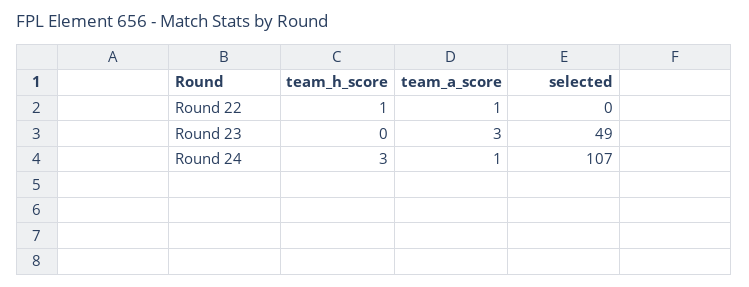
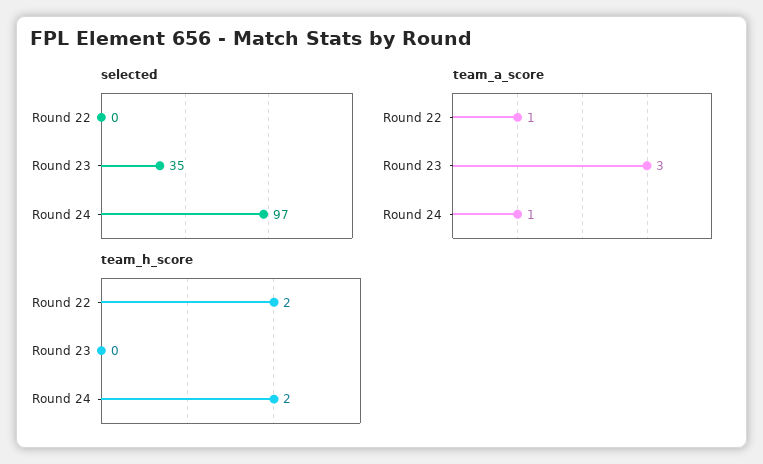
team_h_score, Round 22: 1 -> 2
selected, Round 23: 49 -> 35
team_h_score, Round 24: 3 -> 2
selected, Round 24: 107 -> 97

